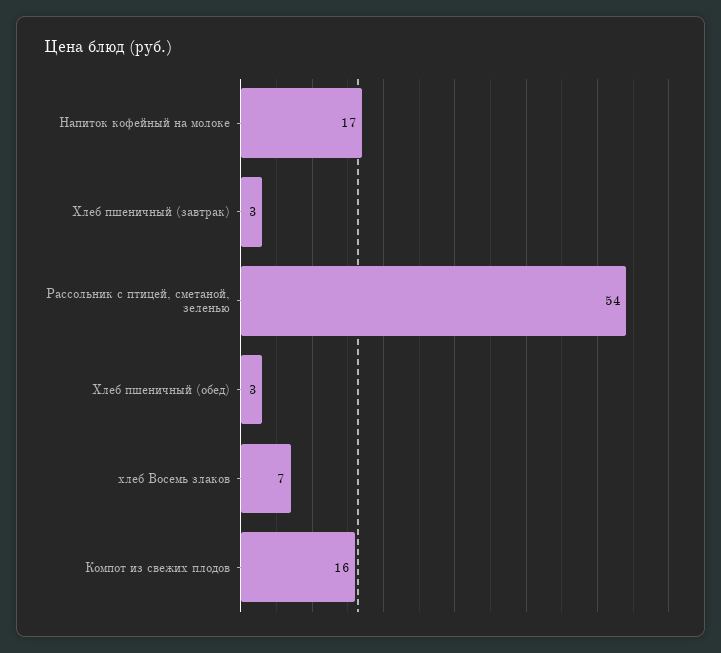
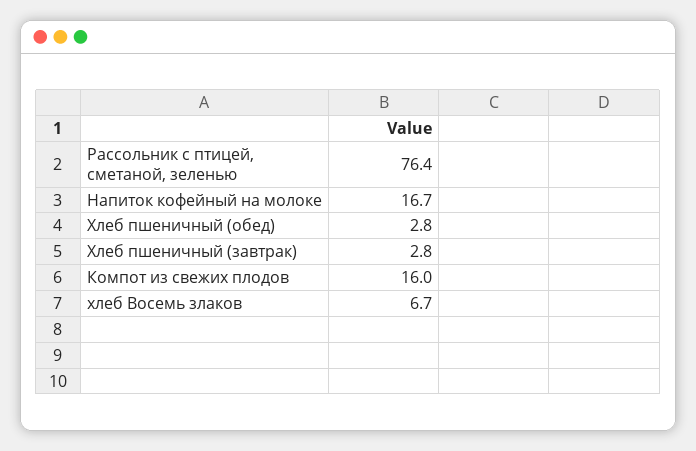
Рассольник с птицей, сметаной, зеленью: 54 -> 76.4

